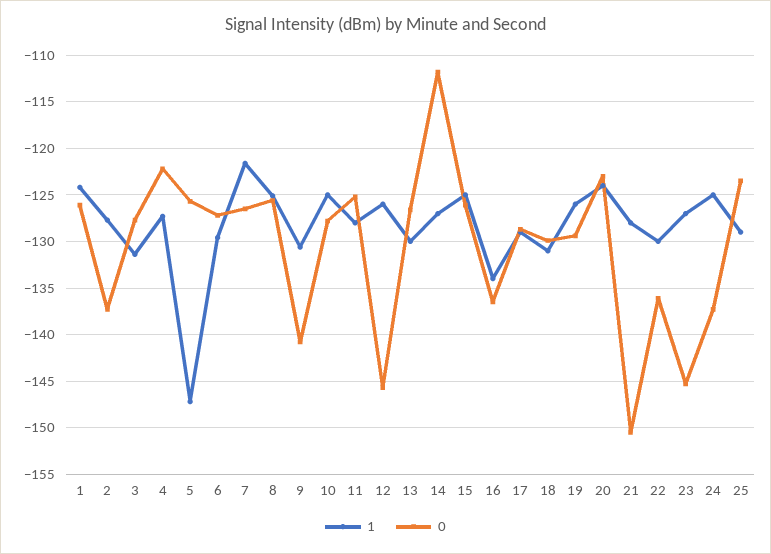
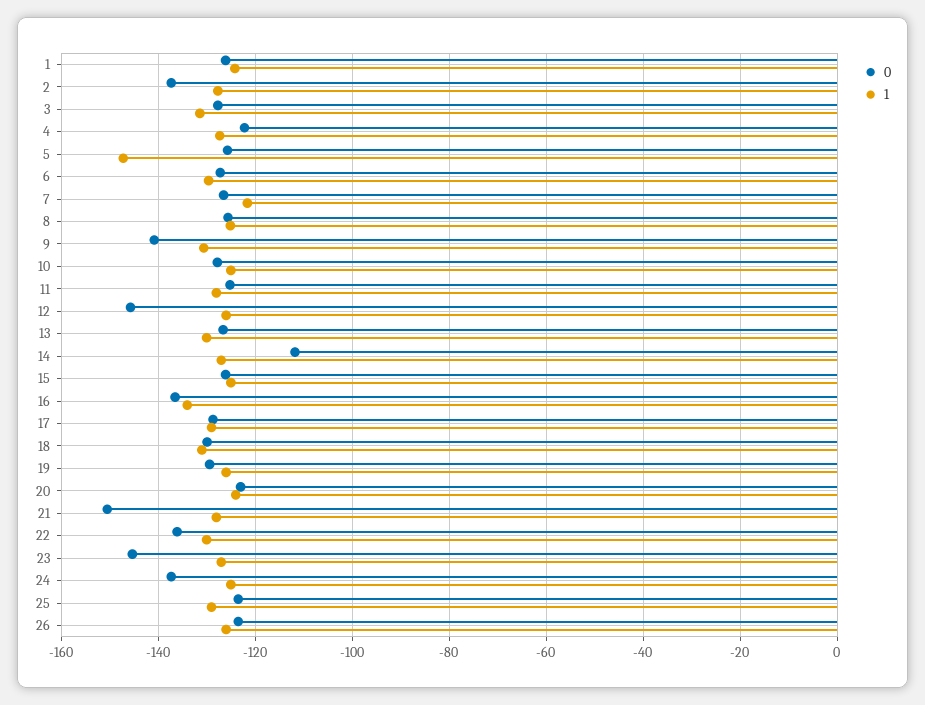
0, 26: none -> -124
1, 26: none -> -126

